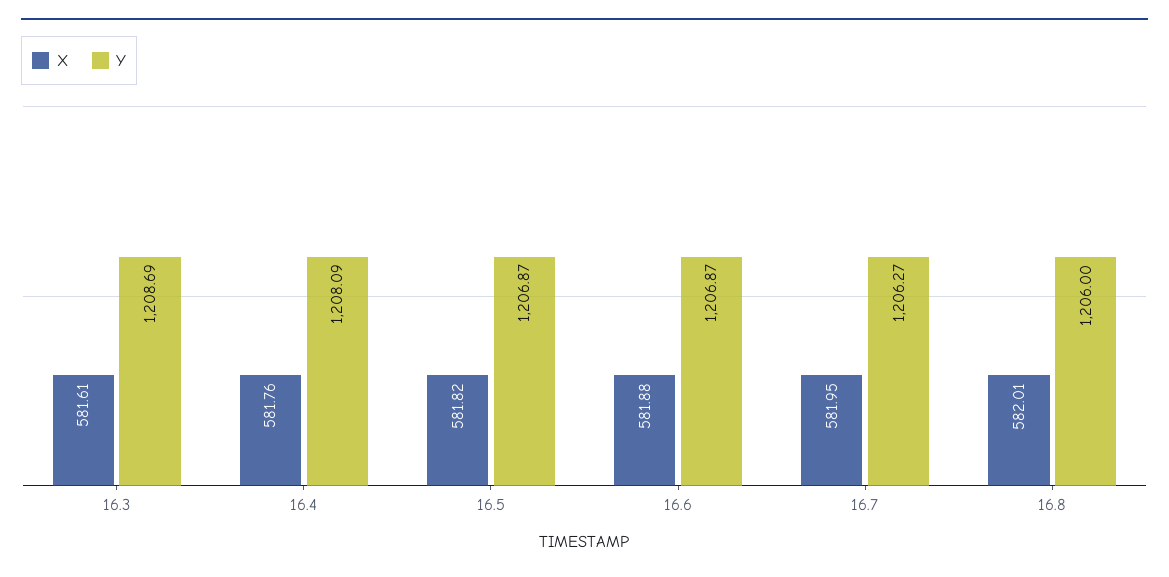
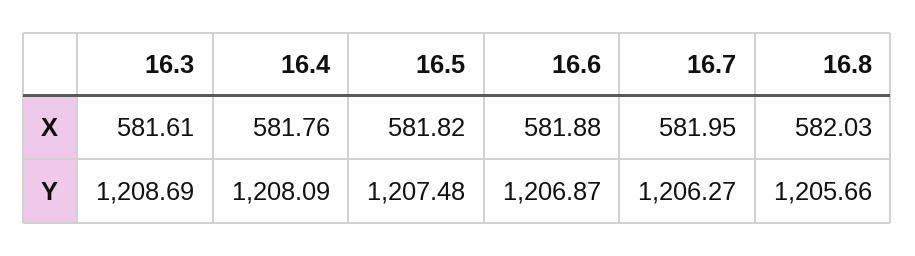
Y, 16.5: 1206.87 -> 1207.48
X, 16.8: 582.01 -> 582.03
Y, 16.8: 1206 -> 1205.66

